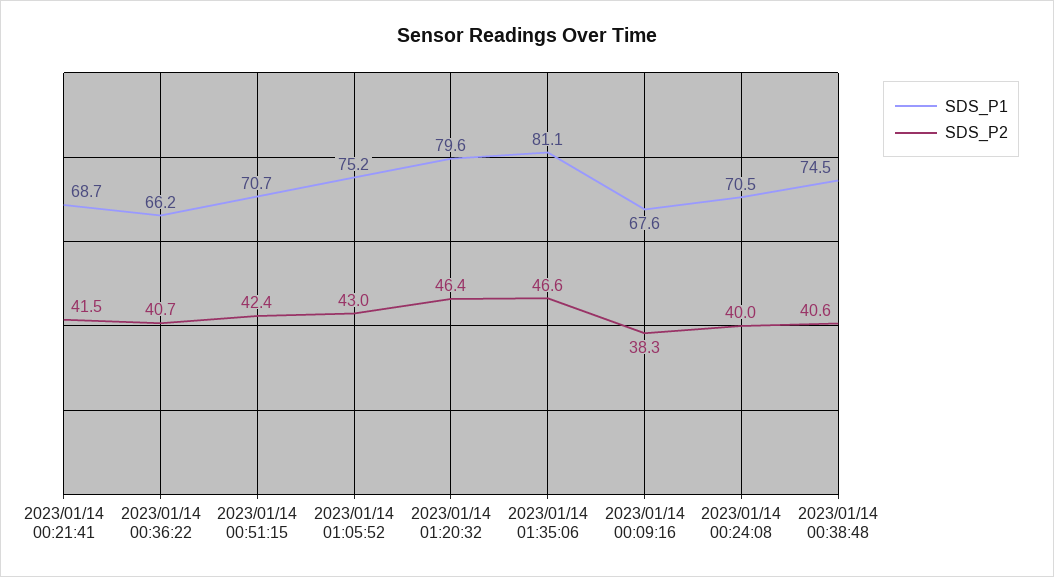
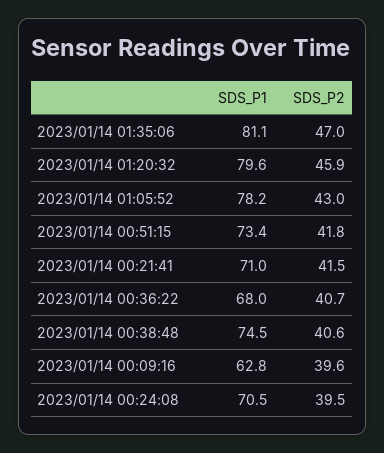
SDS_P1, 2023/01/14 00:21:41: 68.7 -> 71
SDS_P1, 2023/01/14 00:36:22: 66.2 -> 68
SDS_P1, 2023/01/14 00:51:15: 70.7 -> 73.4
SDS_P2, 2023/01/14 00:51:15: 42.4 -> 41.8
SDS_P1, 2023/01/14 01:05:52: 75.2 -> 78.2
SDS_P2, 2023/01/14 01:20:32: 46.4 -> 45.9
SDS_P2, 2023/01/14 01:35:06: 46.6 -> 47
SDS_P1, 2023/01/14 00:09:16: 67.6 -> 62.8
SDS_P2, 2023/01/14 00:09:16: 38.3 -> 39.6
SDS_P2, 2023/01/14 00:24:08: 40 -> 39.5

